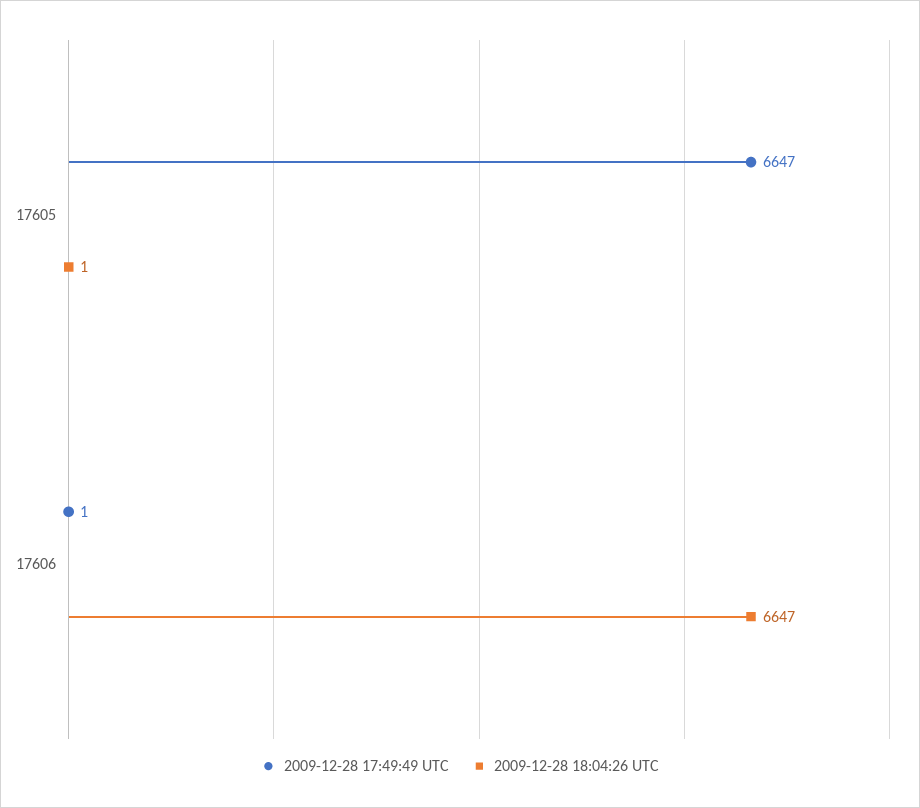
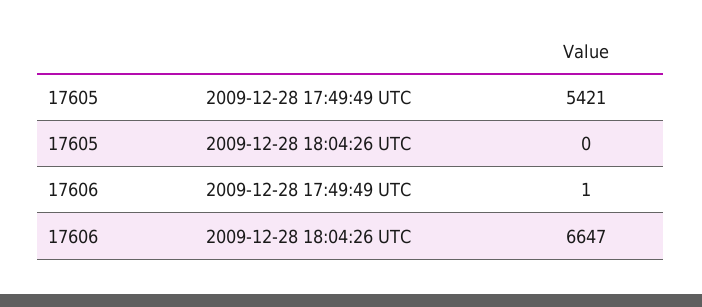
2009-12-28 17:49:49 UTC, 17605: 6647 -> 5421
2009-12-28 18:04:26 UTC, 17605: 1 -> 0

